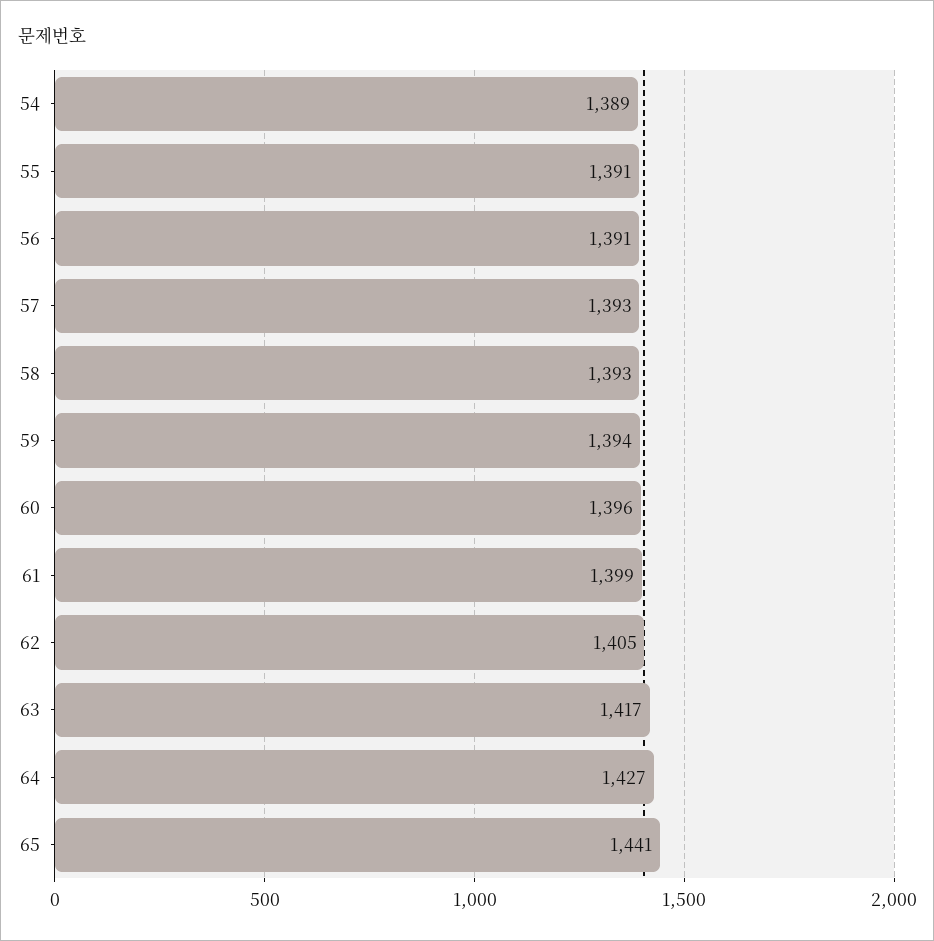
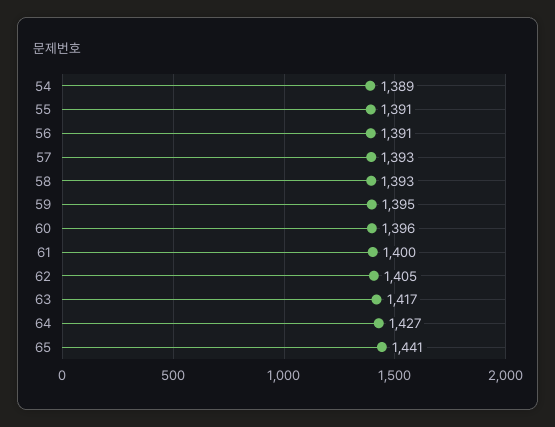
59: 1394 -> 1395
61: 1399 -> 1400

